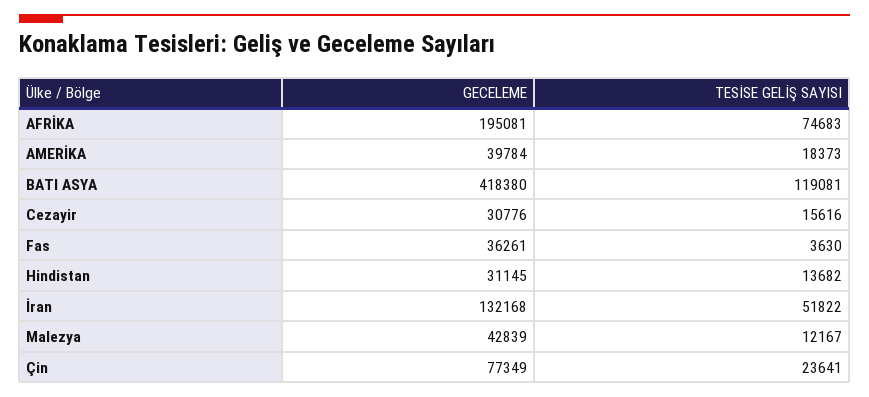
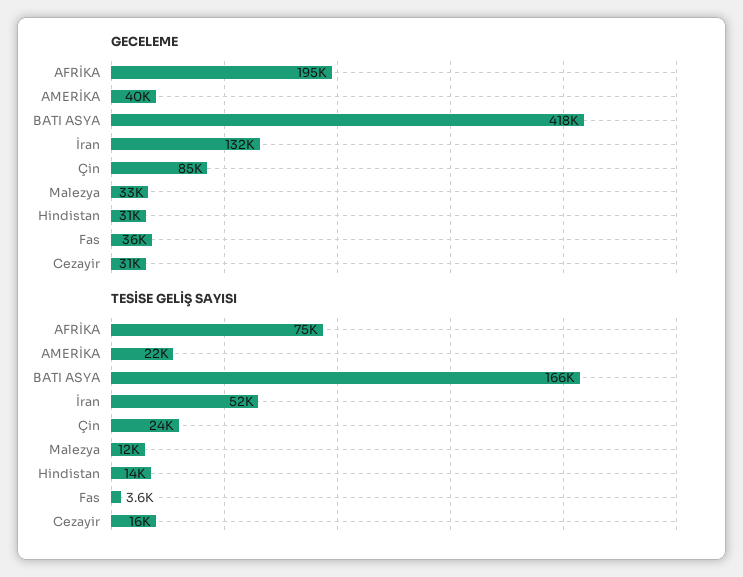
TESİSE GELİŞ SAYISI, AMERİKA: 18373 -> 22000
TESİSE GELİŞ SAYISI, BATI ASYA: 119081 -> 166000
GECELEME, Malezya: 42839 -> 33000
GECELEME, Çin: 77349 -> 85000

